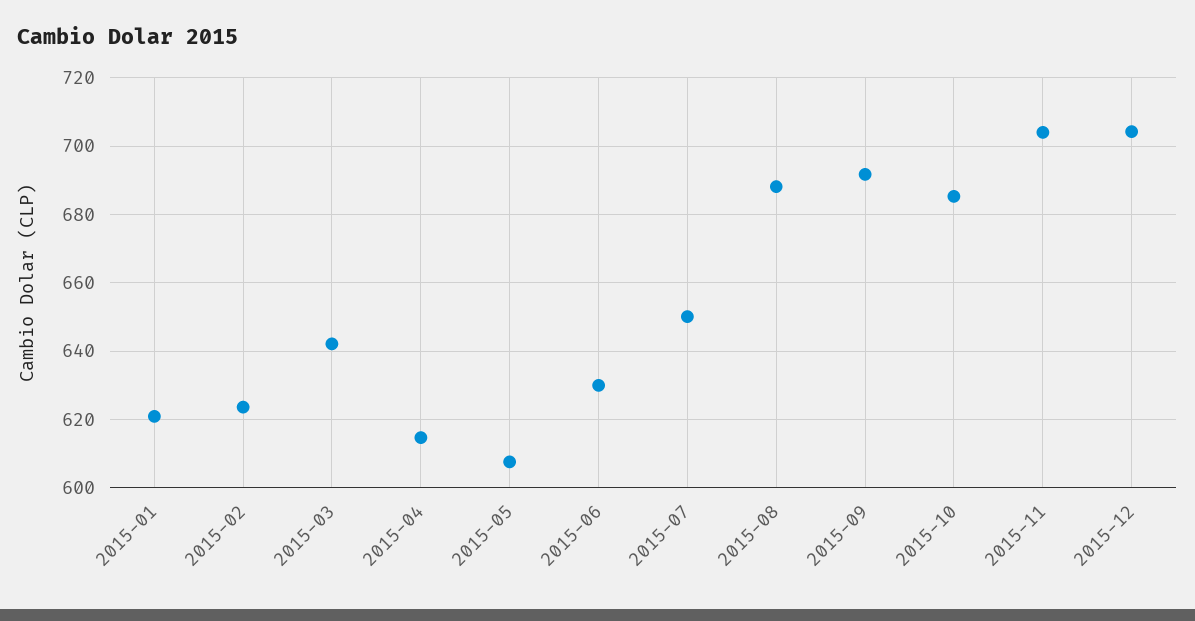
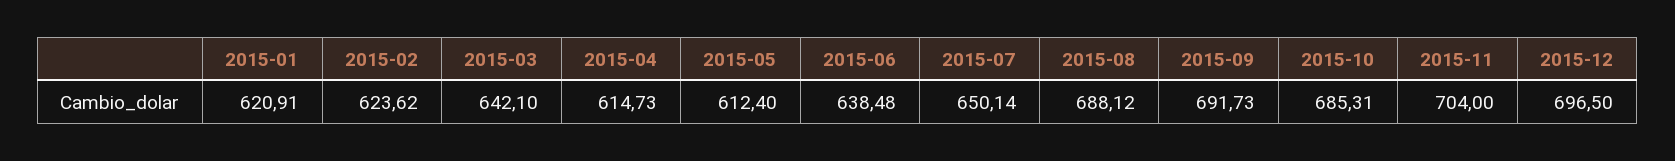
2015-05: 608 -> 612.4
2015-06: 630 -> 638.48
2015-12: 704 -> 696.5

